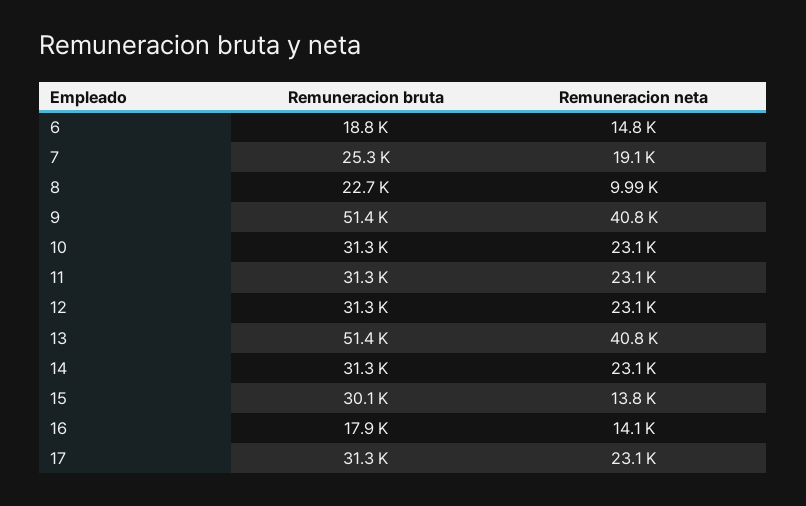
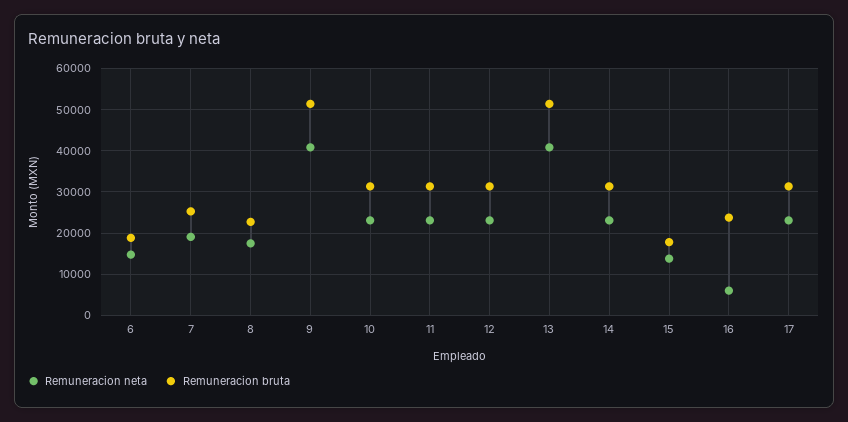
Remuneracion neta, 8: 9990 -> 18000
Remuneracion bruta, 15: 30100 -> 18000
Remuneracion bruta, 16: 17900 -> 24000
Remuneracion neta, 16: 14100 -> 6000

